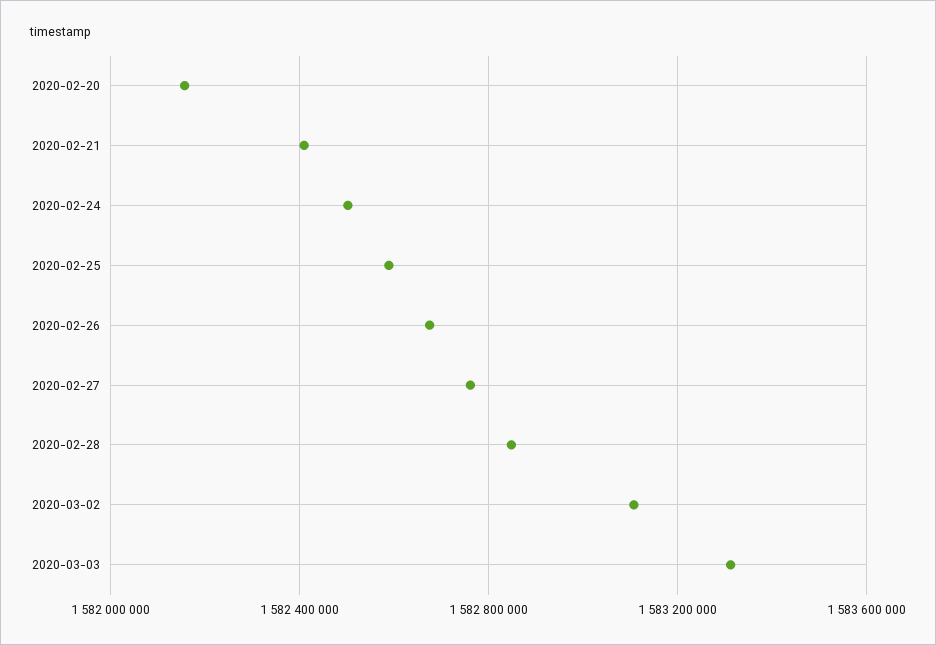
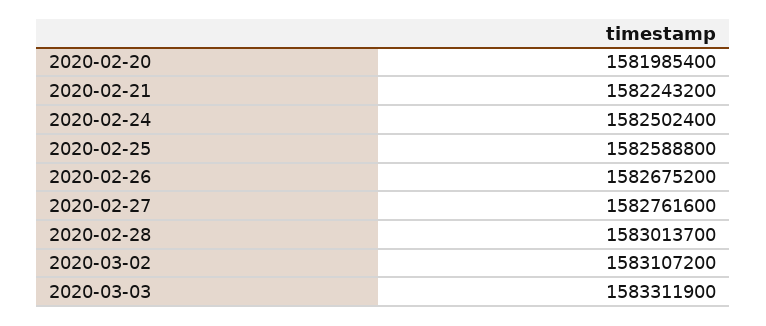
2020-02-20: 1582150000 -> 1581985400
2020-02-21: 1582400000 -> 1582243200
2020-02-28: 1582850000 -> 1583013700

